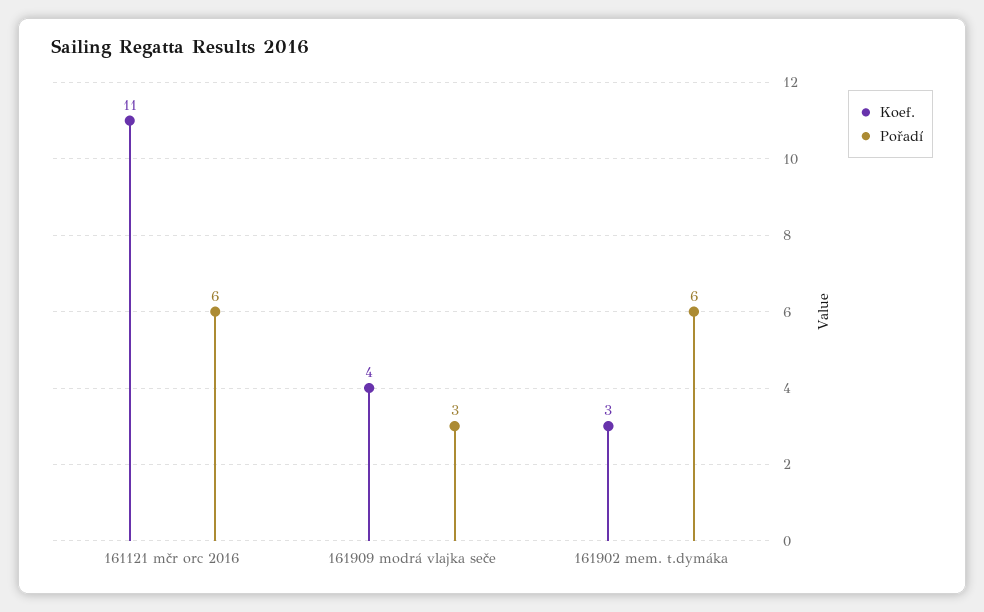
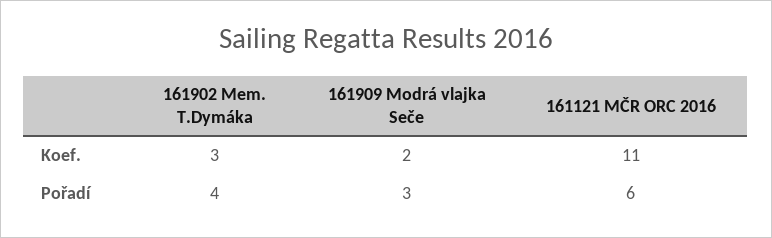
Koef., 161909 modrá vlajka seče: 4 -> 2
Pořadí, 161902 mem. t.dymáka: 6 -> 4

